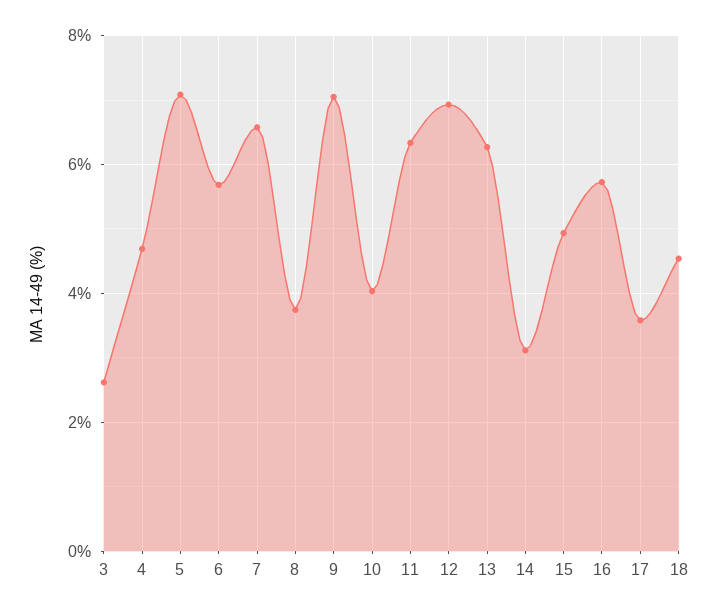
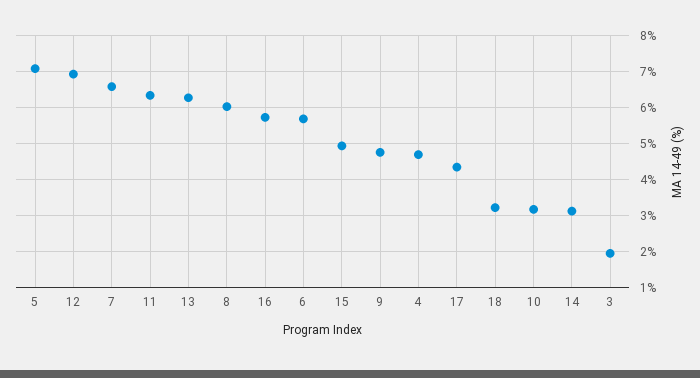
3: 2.6 -> 2
8: 3.8 -> 6
9: 7 -> 4.8
10: 4 -> 3.2
17: 3.6 -> 4.4
18: 4.6 -> 3.2

